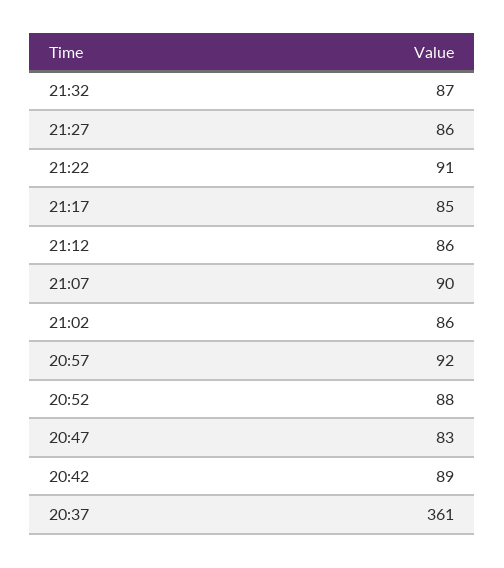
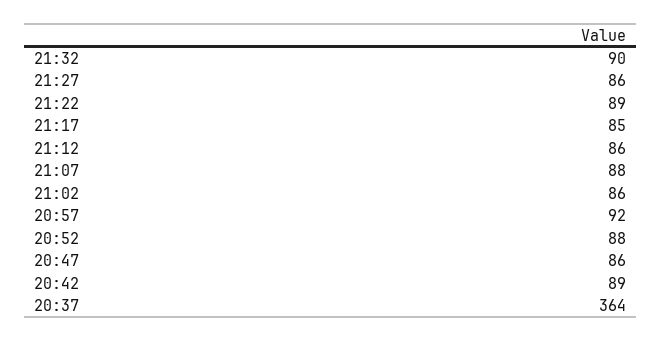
21:32: 87 -> 90
21:22: 91 -> 89
21:07: 90 -> 88
20:47: 83 -> 86
20:37: 361 -> 364

